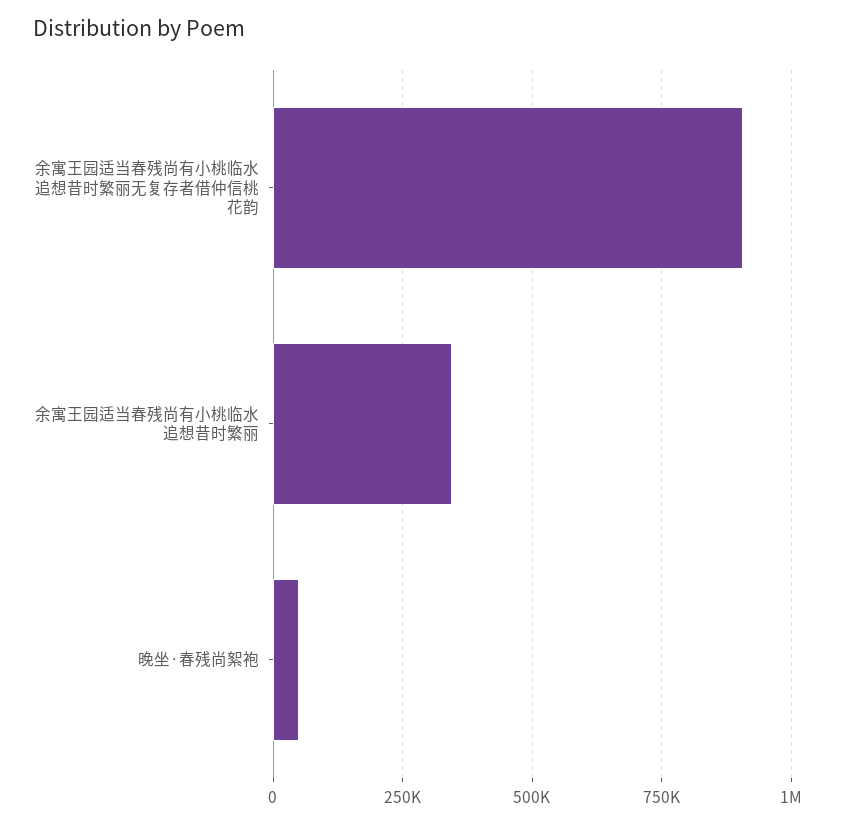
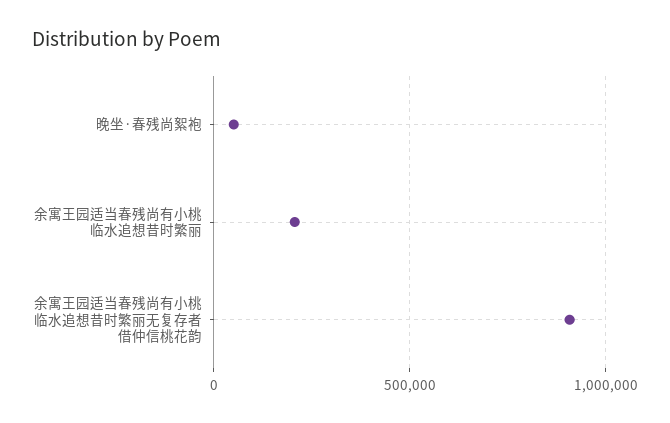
余寓王园适当春残尚有小桃临水追想昔时繁丽: 350000 -> 200000

